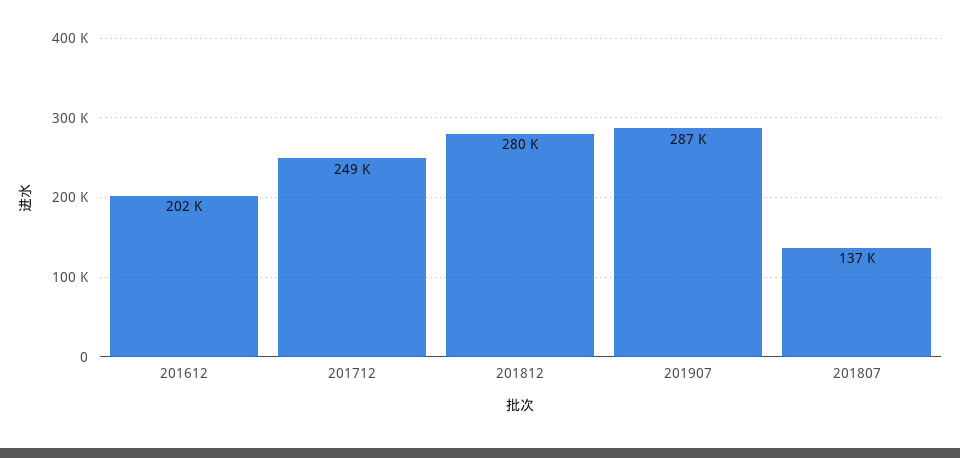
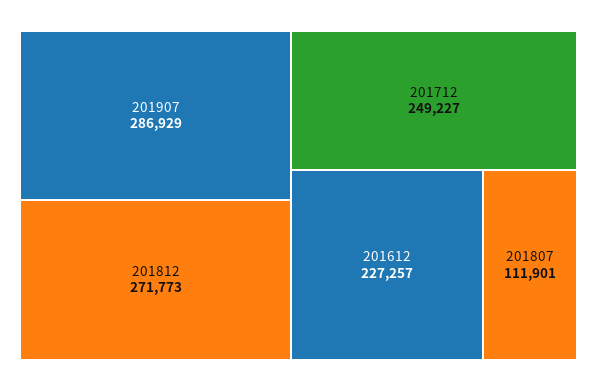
201612: 202000 -> 227257
201812: 280000 -> 271773
201807: 137000 -> 111901

